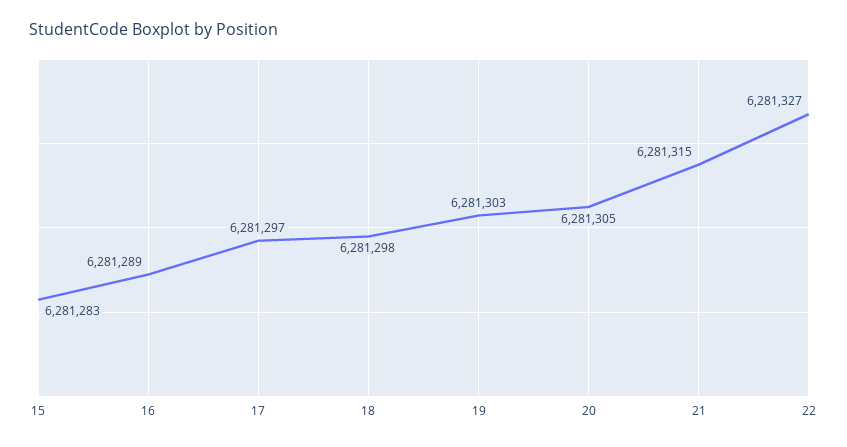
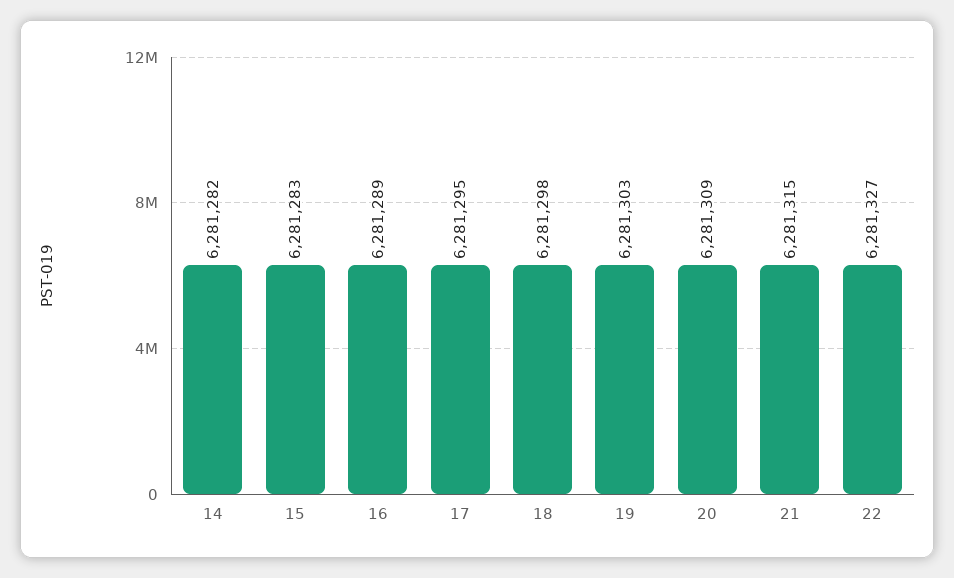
17: 6281297 -> 6281295
20: 6281305 -> 6281309
14: none -> 6281282

